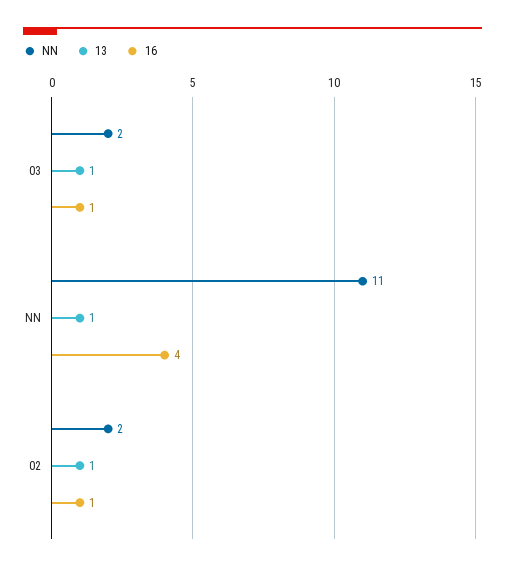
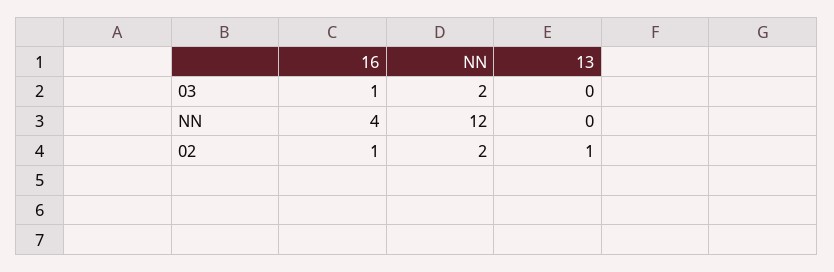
13, 03: 1 -> 0
NN, NN: 11 -> 12
13, NN: 1 -> 0

